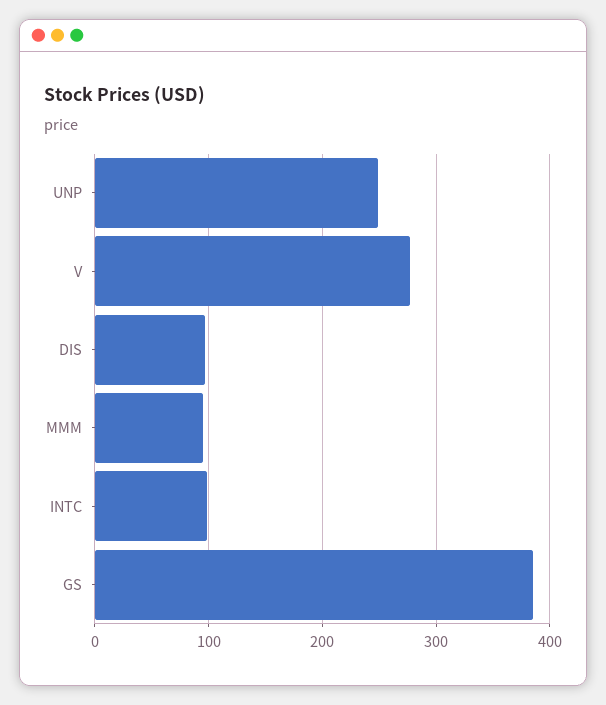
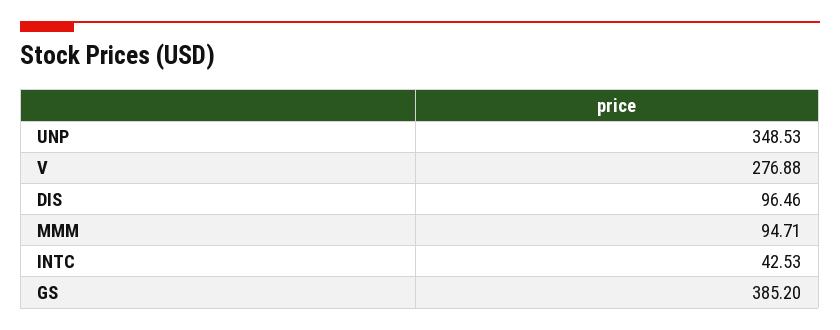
UNP: 250 -> 348.53
INTC: 100 -> 42.53

